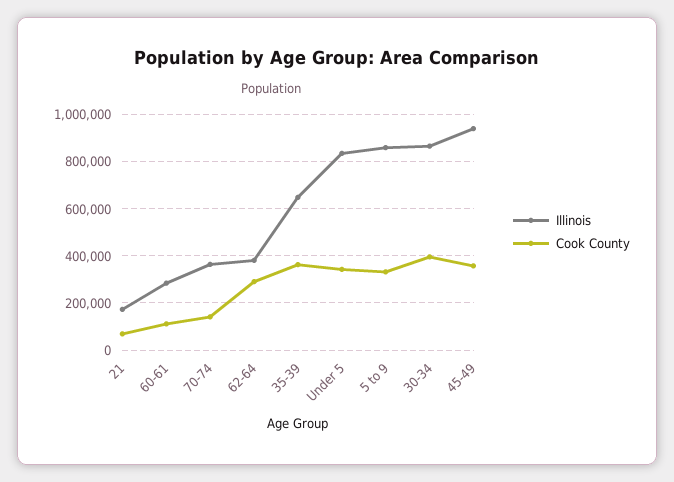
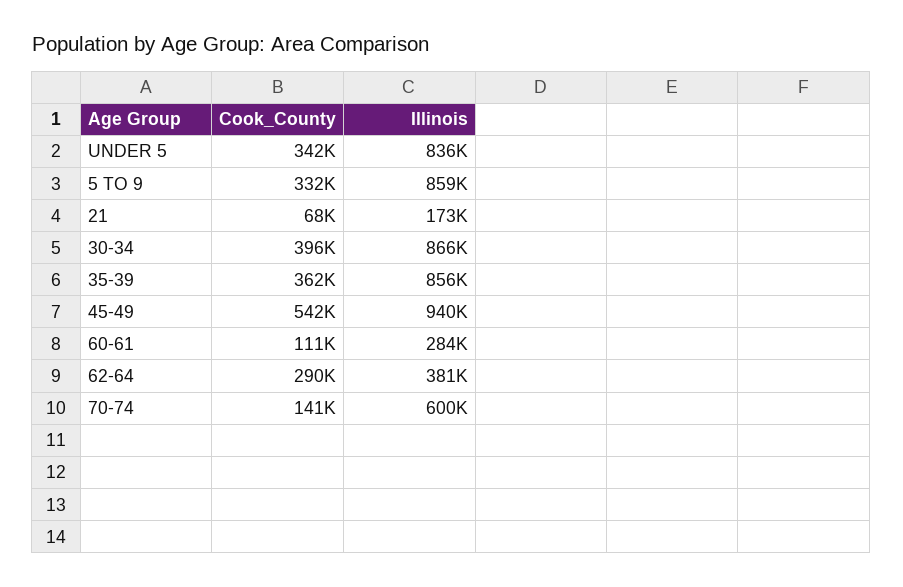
Illinois, 70-74: 350000 -> 600000
Illinois, 35-39: 650000 -> 856000
Cook County, 45-49: 350000 -> 542000

